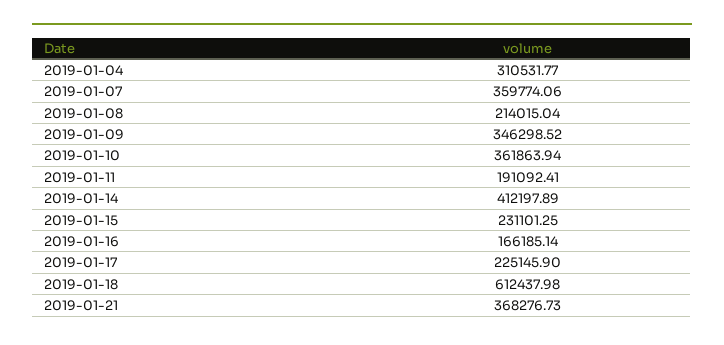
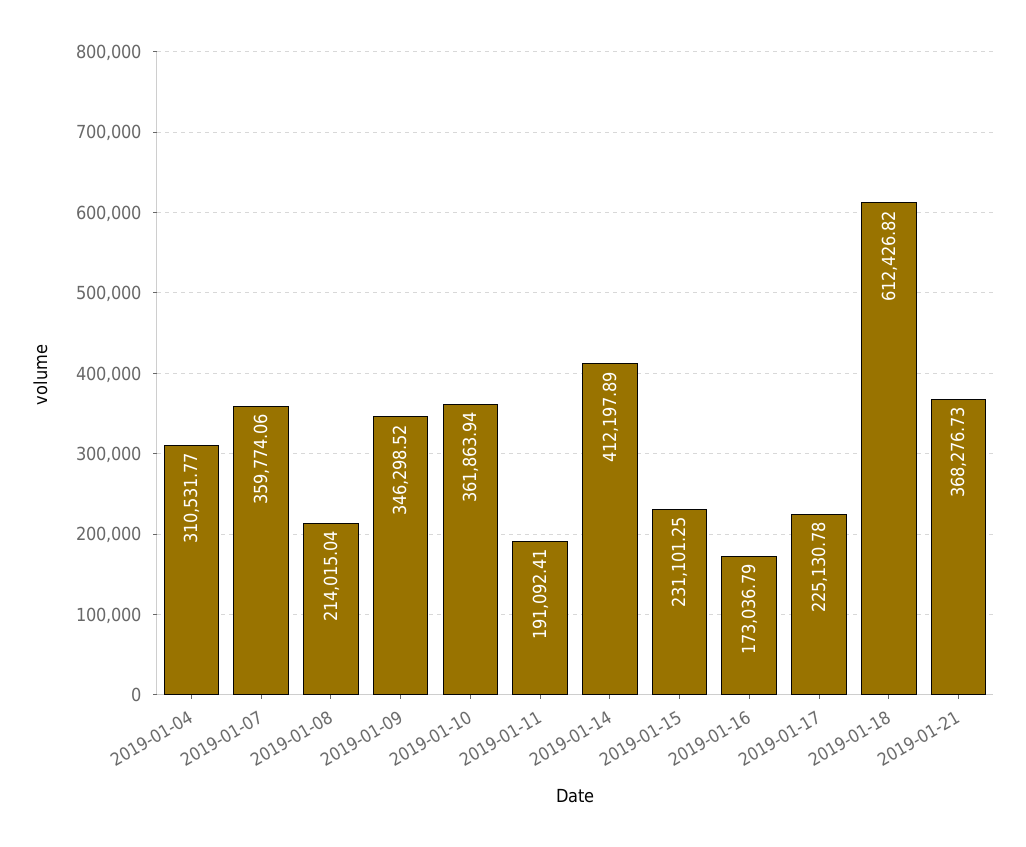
2019-01-16: 166185.14 -> 173036.79
2019-01-17: 225145.9 -> 225130.78
2019-01-18: 612437.98 -> 612426.82

